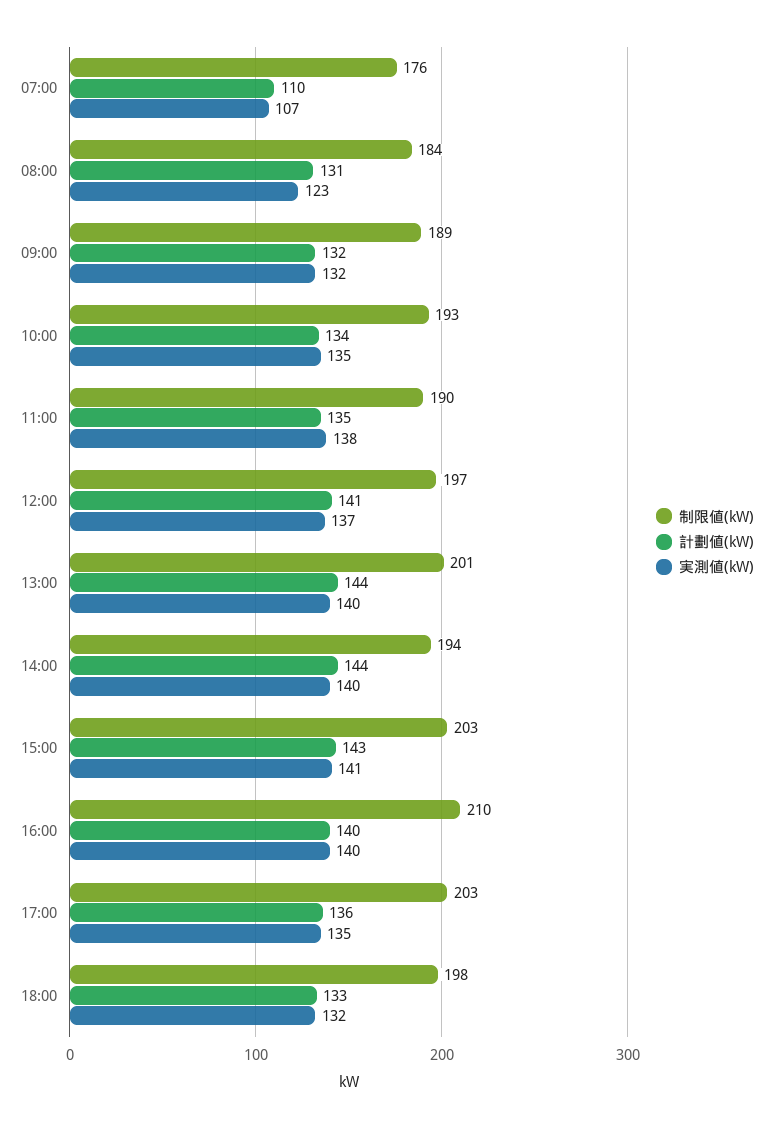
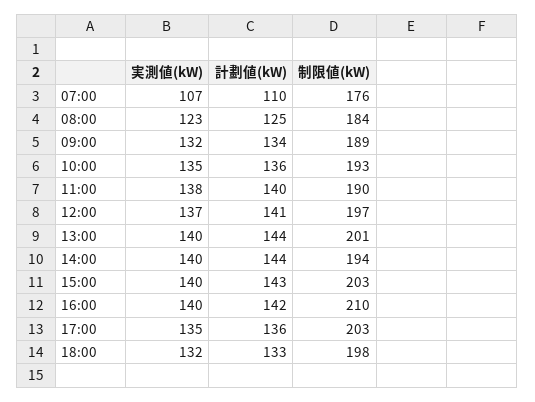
計劃値(kW), 08:00: 131 -> 125
計劃値(kW), 09:00: 132 -> 134
計劃値(kW), 10:00: 134 -> 136
計劃値(kW), 11:00: 135 -> 140
実測値(kW), 15:00: 141 -> 140
計劃値(kW), 16:00: 140 -> 142

